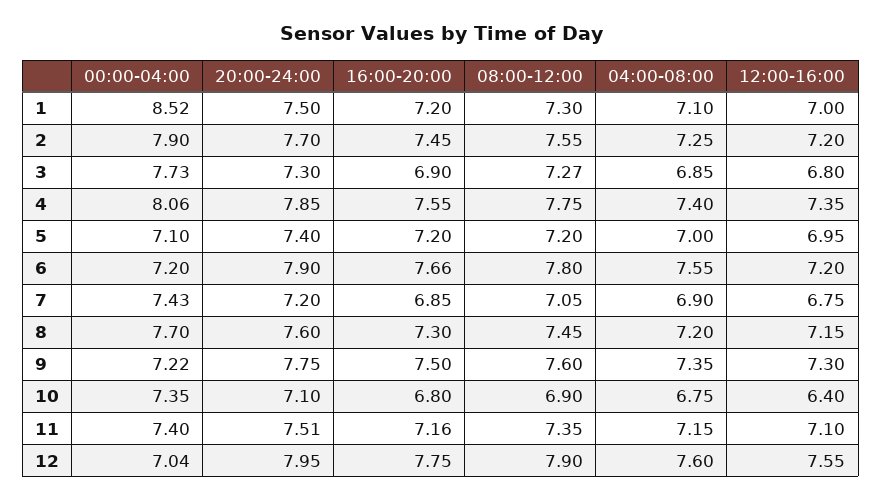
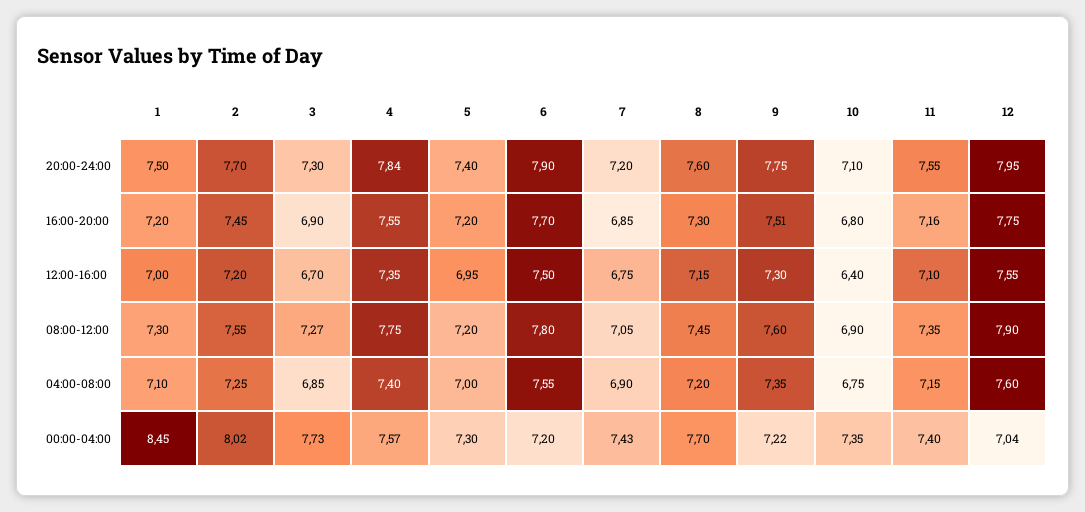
00:00-04:00, 1: 8.52 -> 8.45
00:00-04:00, 2: 7.9 -> 8.02
12:00-16:00, 3: 6.8 -> 6.7
00:00-04:00, 4: 8.06 -> 7.57
20:00-24:00, 4: 7.85 -> 7.84
00:00-04:00, 5: 7.1 -> 7.3
16:00-20:00, 6: 7.66 -> 7.7
12:00-16:00, 6: 7.2 -> 7.5
16:00-20:00, 9: 7.5 -> 7.51
20:00-24:00, 11: 7.51 -> 7.55

